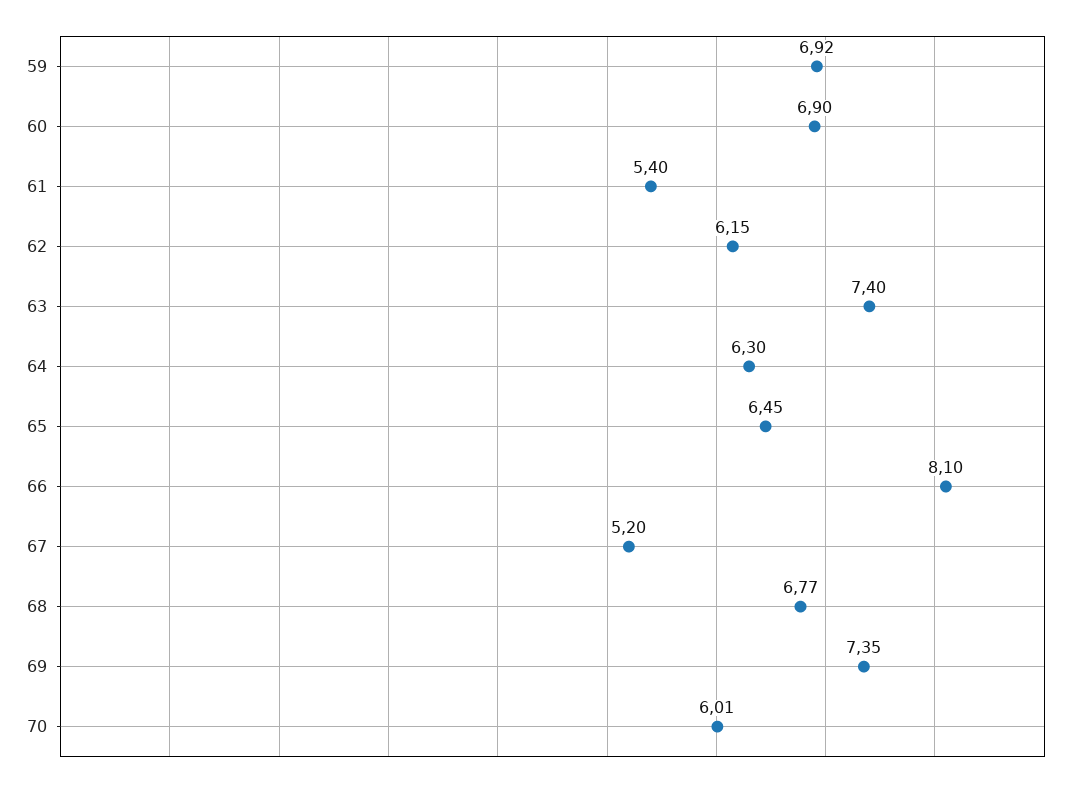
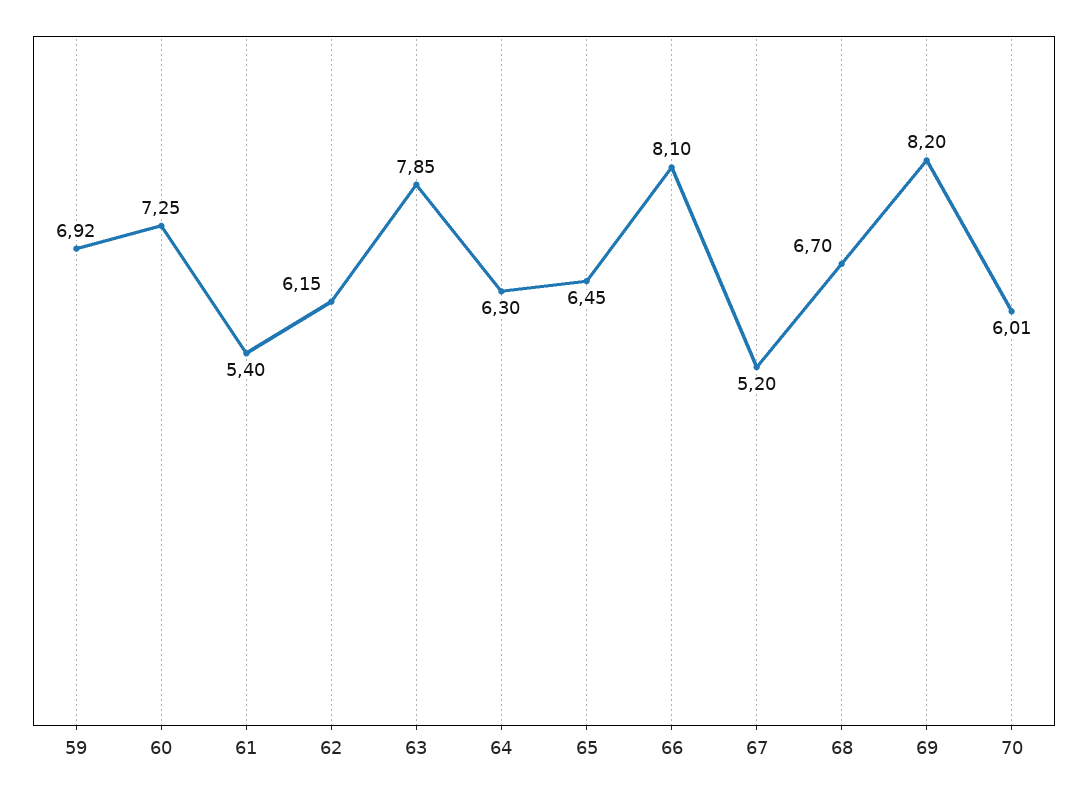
60: 6.9 -> 7.25
63: 7.4 -> 7.85
68: 6.77 -> 6.7
69: 7.35 -> 8.2

